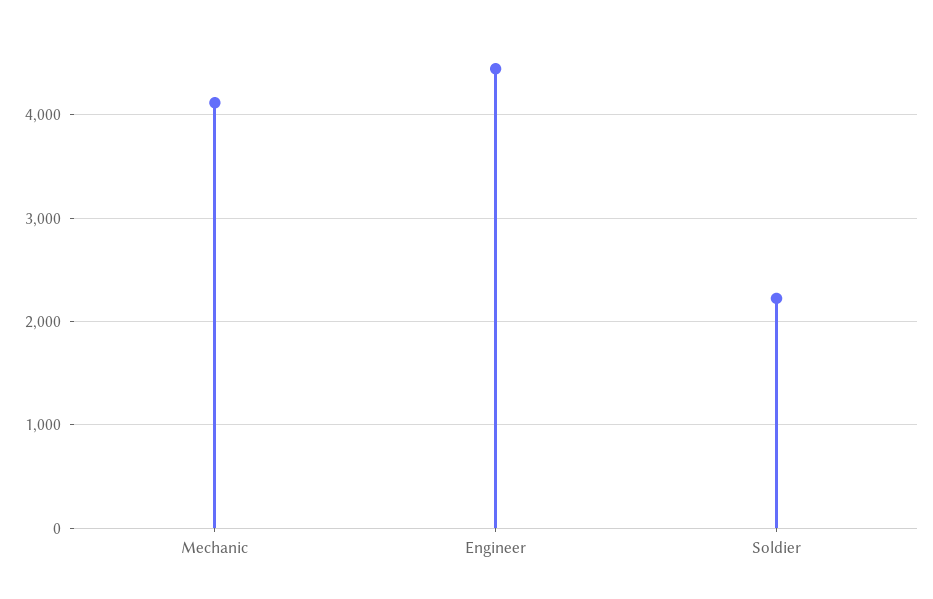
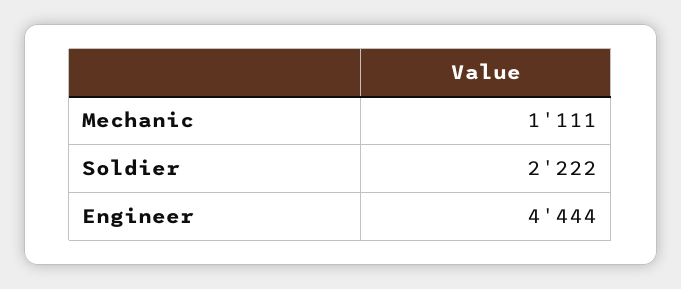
Mechanic: 4100 -> 1111

